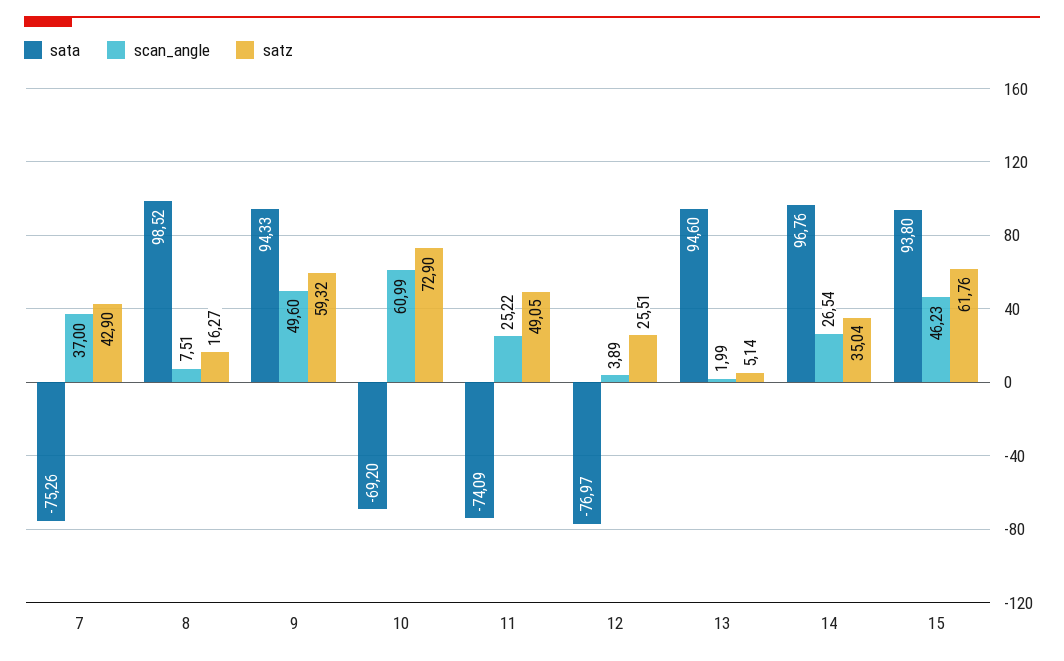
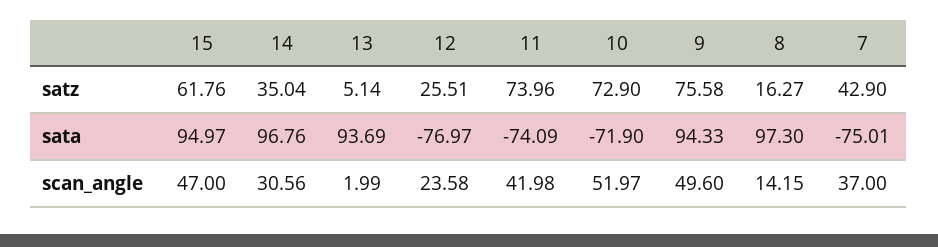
sata, 7: -75.26 -> -75.01
sata, 8: 98.52 -> 97.3
scan_angle, 8: 7.51 -> 14.15
satz, 9: 59.32 -> 75.58
sata, 10: -69.2 -> -71.9
scan_angle, 10: 60.99 -> 51.97
scan_angle, 11: 25.22 -> 41.98
satz, 11: 49.05 -> 73.96
scan_angle, 12: 3.89 -> 23.58
sata, 13: 94.6 -> 93.69
scan_angle, 14: 26.54 -> 30.56
sata, 15: 93.8 -> 94.97
scan_angle, 15: 46.23 -> 47

